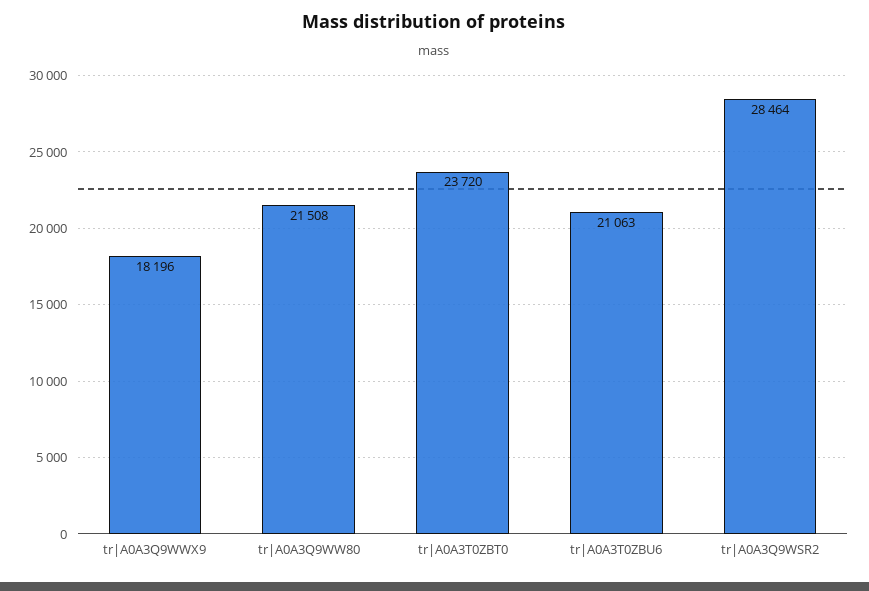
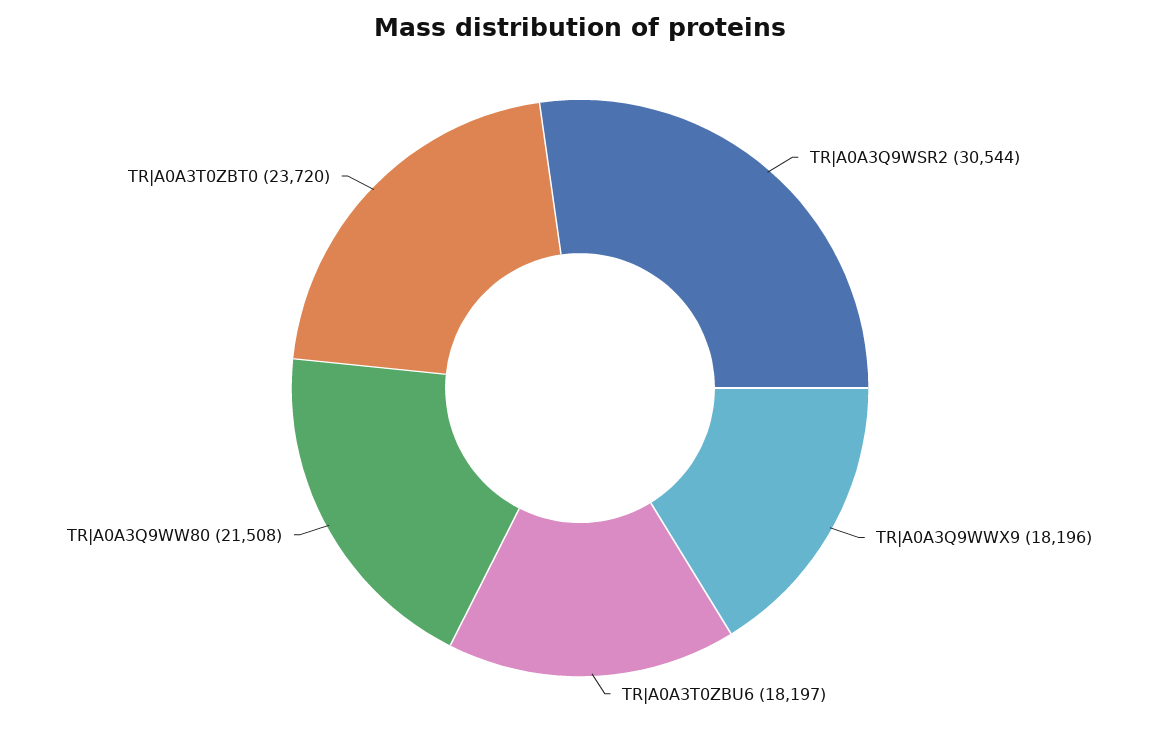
tr|A0A3T0ZBU6: 21063 -> 18197
tr|A0A3Q9WSR2: 28464 -> 30544

